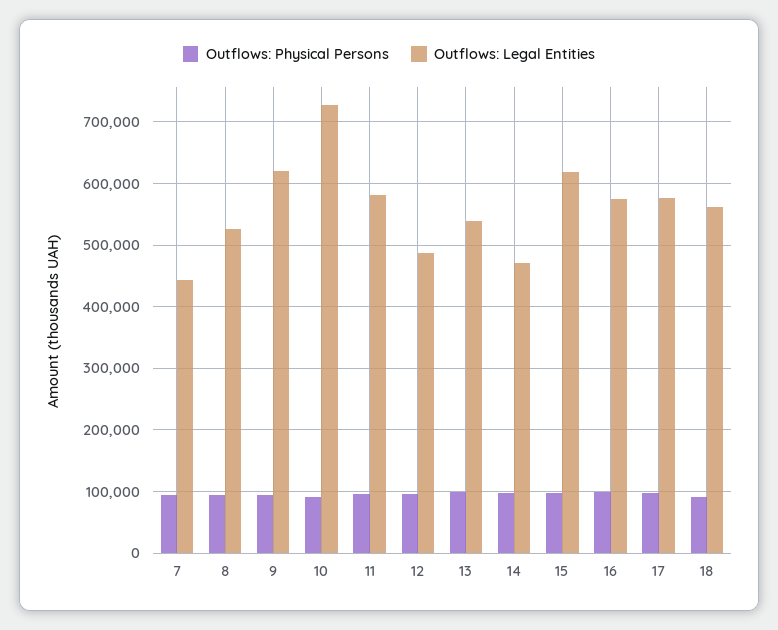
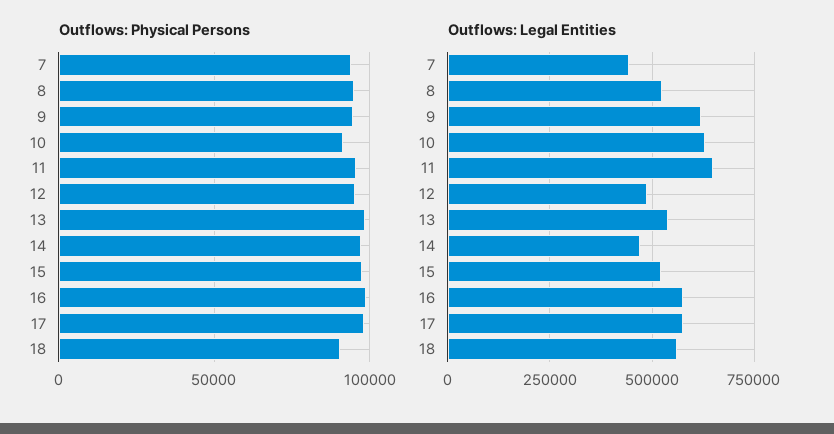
Outflows: Legal Entities, 10: 730000 -> 625000
Outflows: Legal Entities, 11: 580000 -> 650000
Outflows: Legal Entities, 15: 620000 -> 525000

